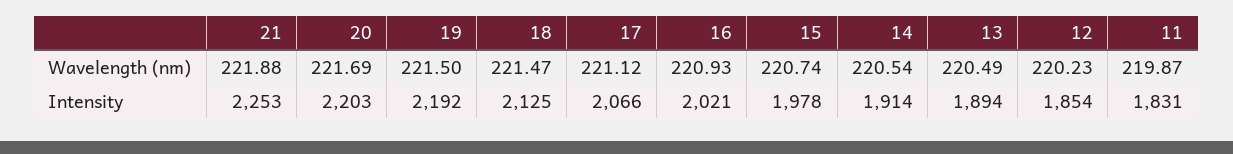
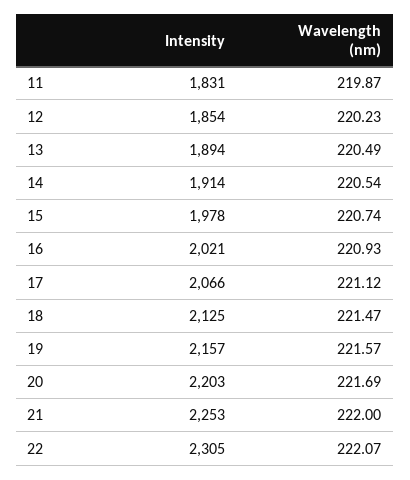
21, Wavelength (nm): 221.88 -> 222
19, Wavelength (nm): 221.5 -> 221.57
19, Intensity: 2192 -> 2157
22, Intensity: none -> 2305
22, Wavelength (nm): none -> 222.07

